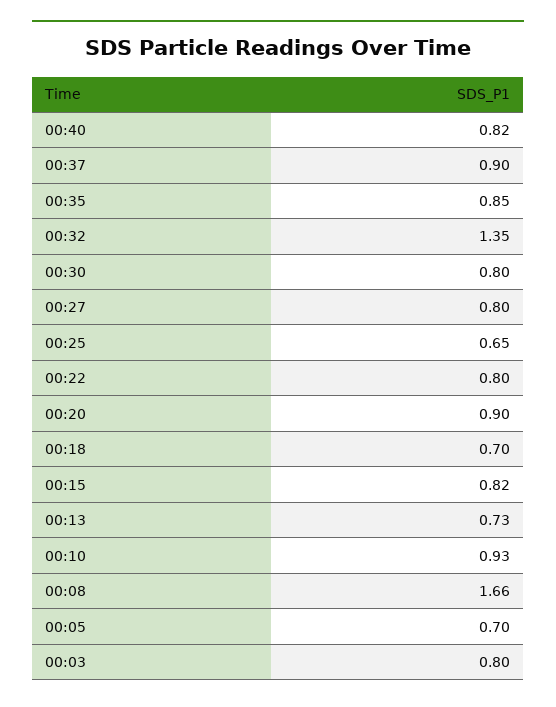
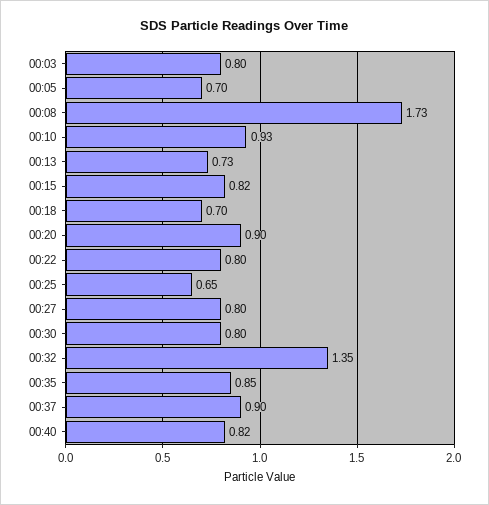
00:08: 1.66 -> 1.73

